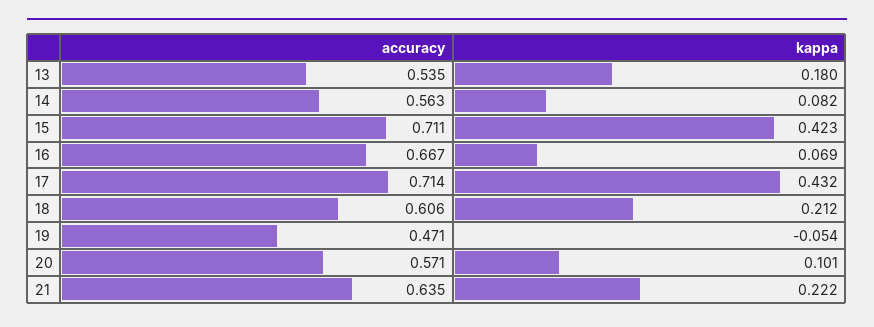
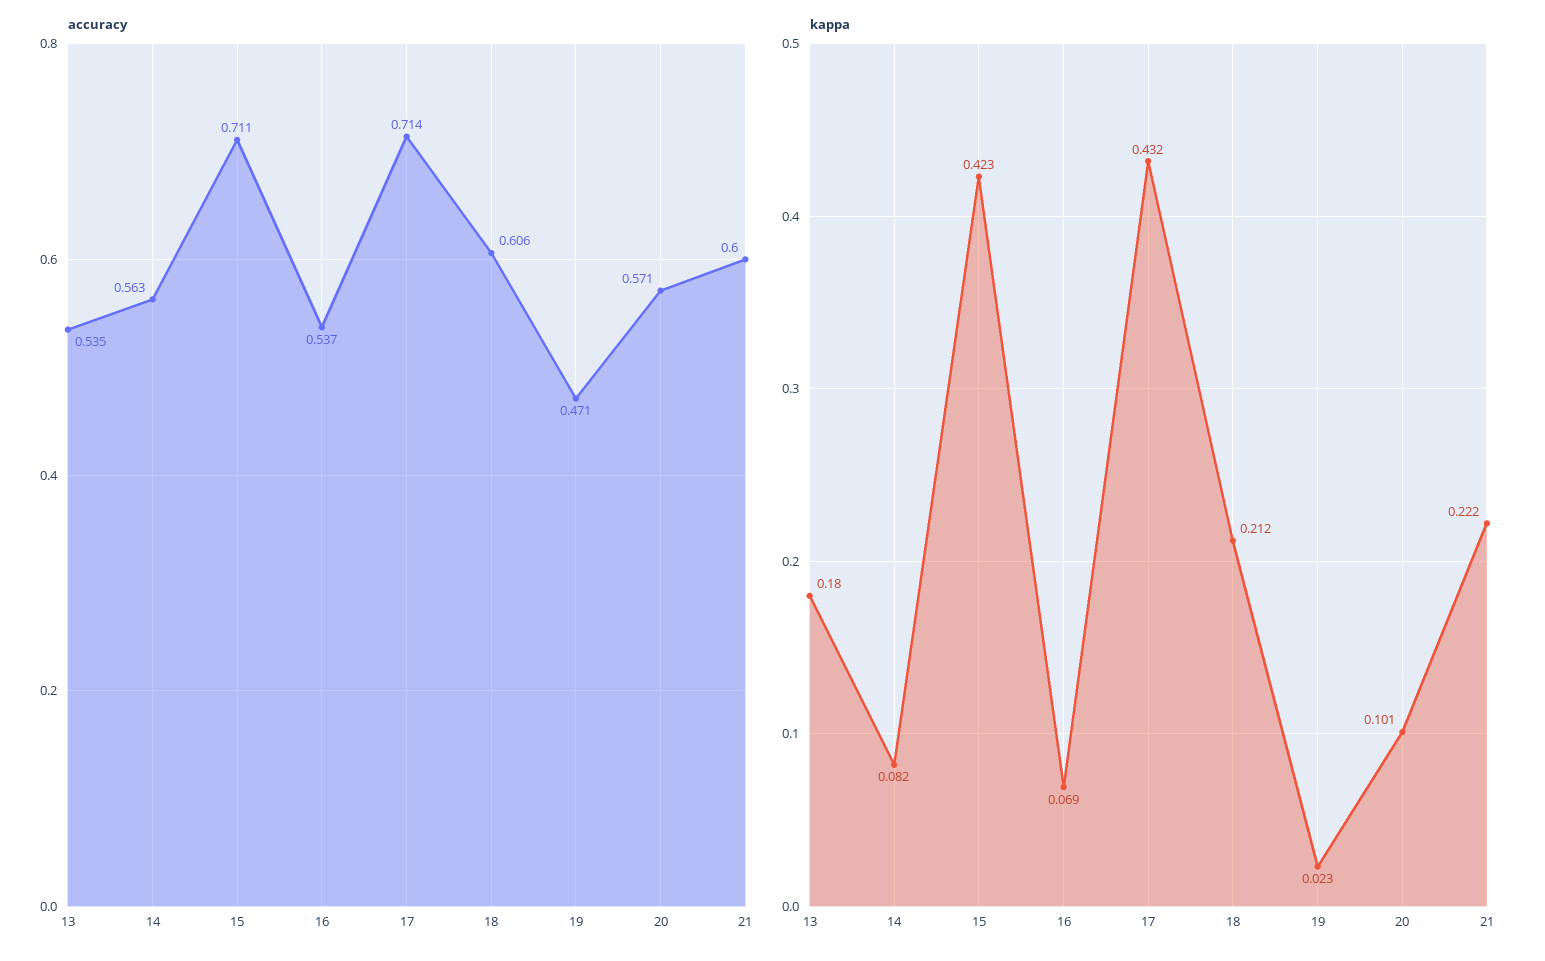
accuracy, 16: 0.667 -> 0.537
kappa, 19: -0.054 -> 0.023
accuracy, 21: 0.635 -> 0.6

